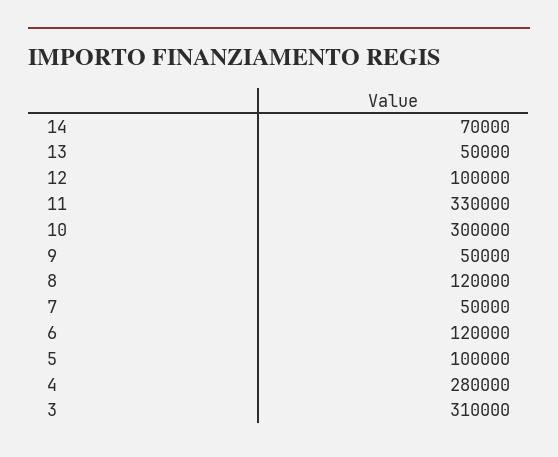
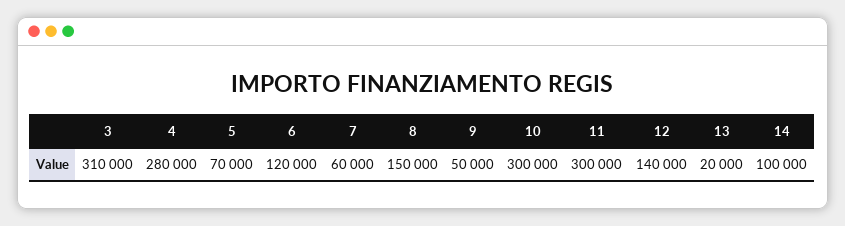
14: 70000 -> 100000
13: 50000 -> 20000
12: 100000 -> 140000
11: 330000 -> 300000
8: 120000 -> 150000
7: 50000 -> 60000
5: 100000 -> 70000

